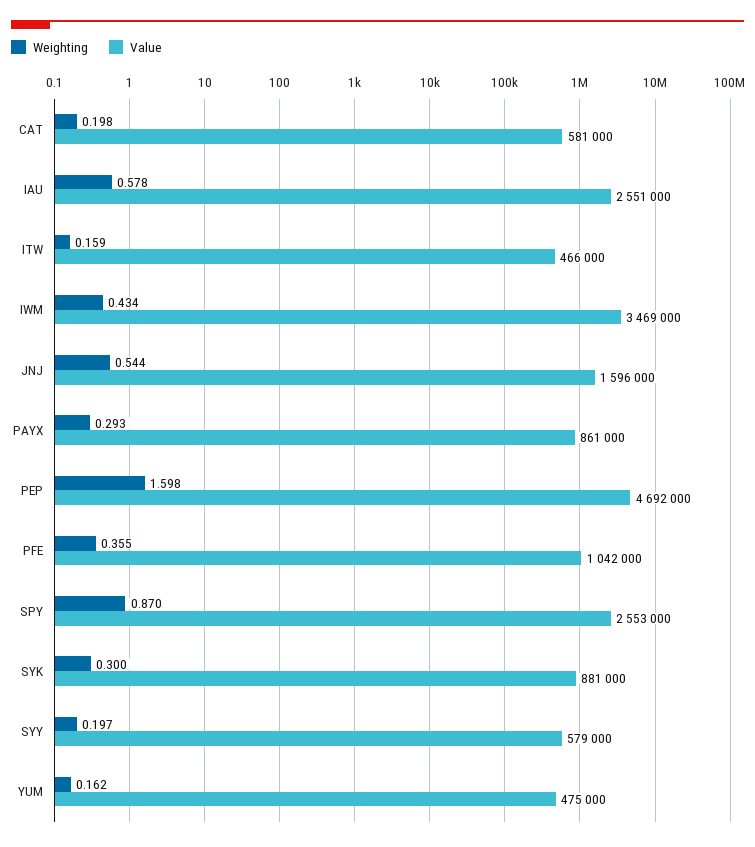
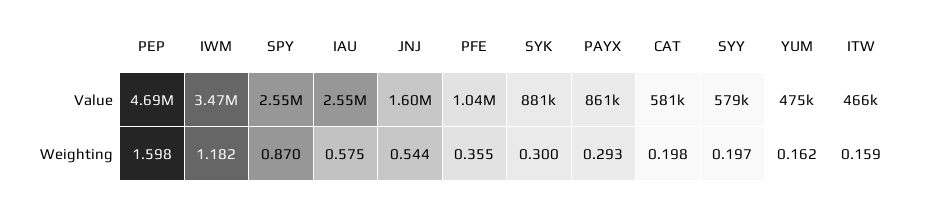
Weighting, IAU: 0.578 -> 0.575
Weighting, IWM: 0.434 -> 1.182

